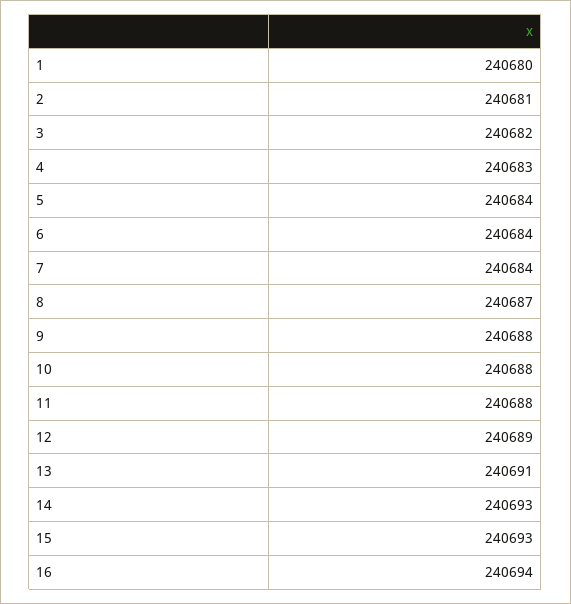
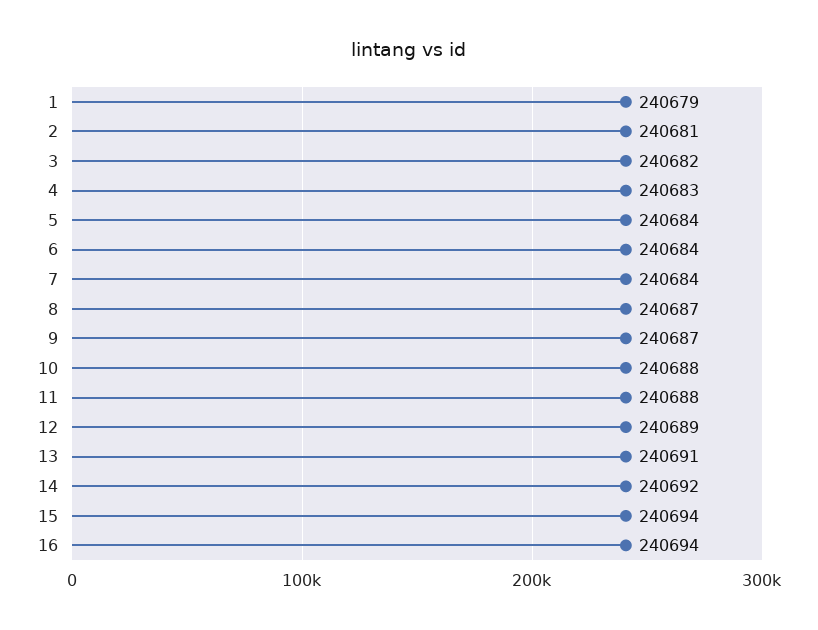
1: 240680 -> 240679
9: 240688 -> 240687
14: 240693 -> 240692
15: 240693 -> 240694

